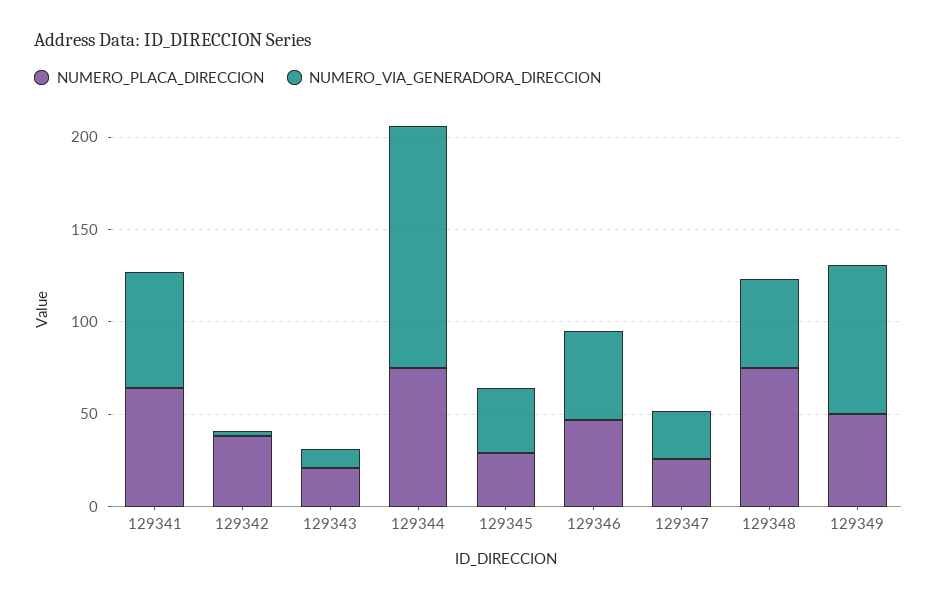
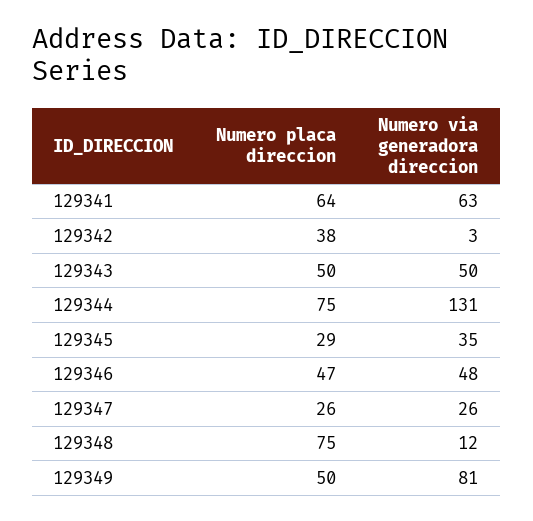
NUMERO_PLACA_DIRECCION, 129343: 20 -> 50
NUMERO_VIA_GENERADORA_DIRECCION, 129343: 10 -> 50
NUMERO_VIA_GENERADORA_DIRECCION, 129348: 50 -> 12

